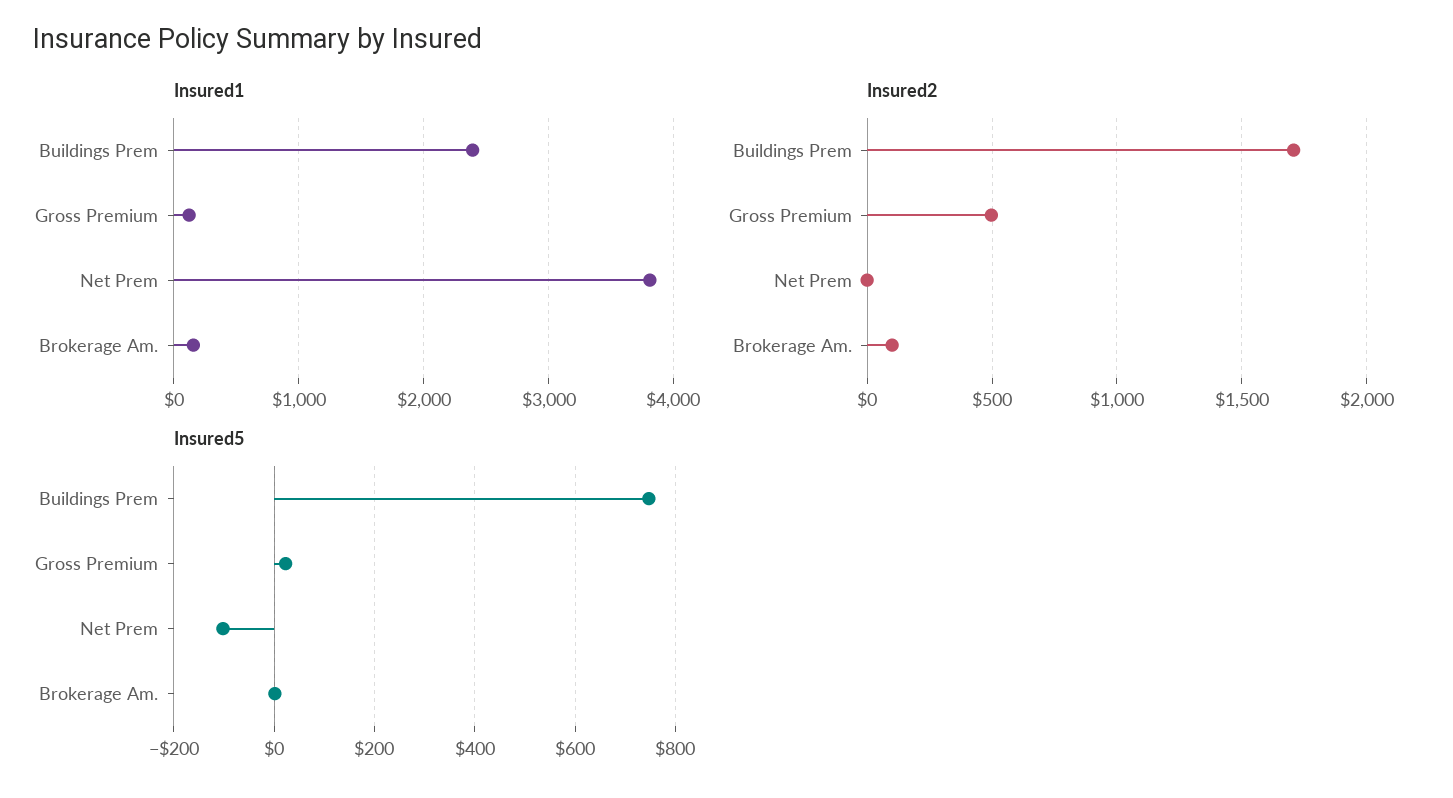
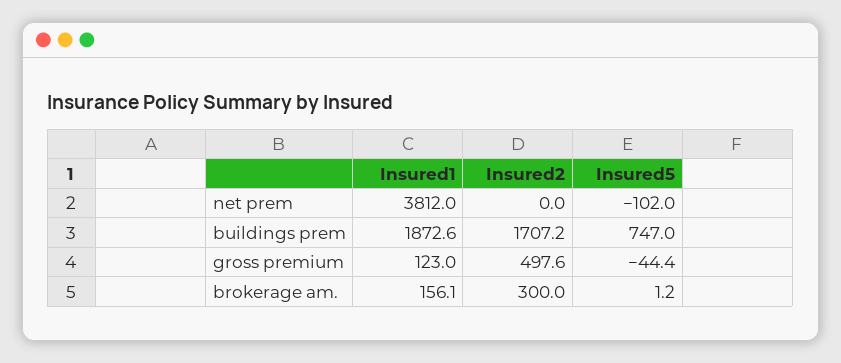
Insured1, Buildings Prem: 2400 -> 1872.6
Insured2, Brokerage Am.: 100 -> 300
Insured5, Gross Premium: 20 -> -44.4

